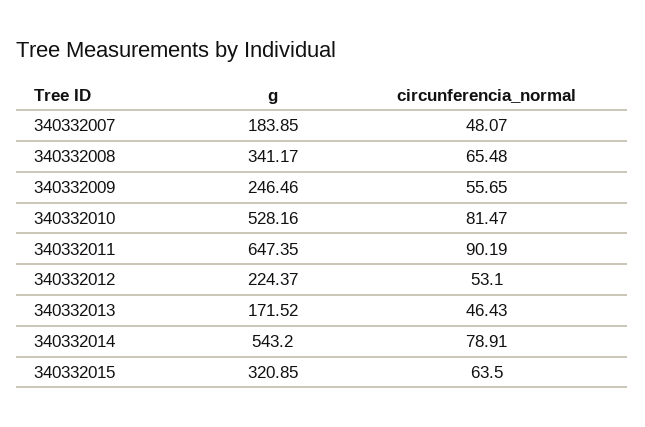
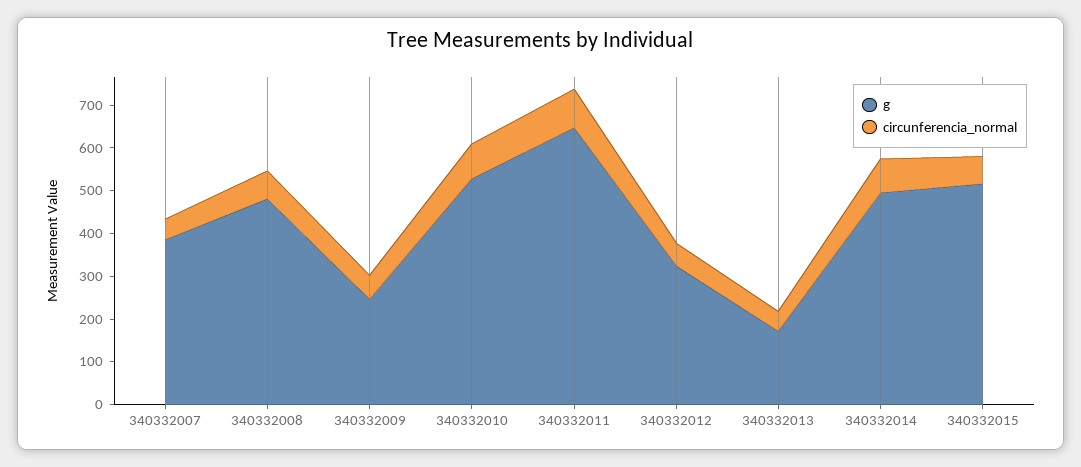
g, 340332007: 183.85 -> 380
g, 340332008: 341.17 -> 480
g, 340332012: 224.37 -> 320
g, 340332014: 543.2 -> 500
g, 340332015: 320.85 -> 520

